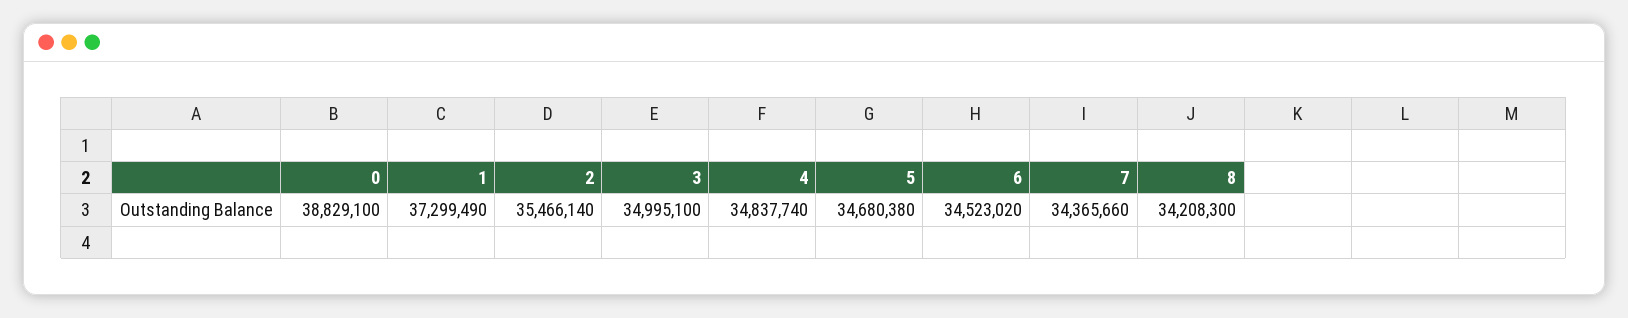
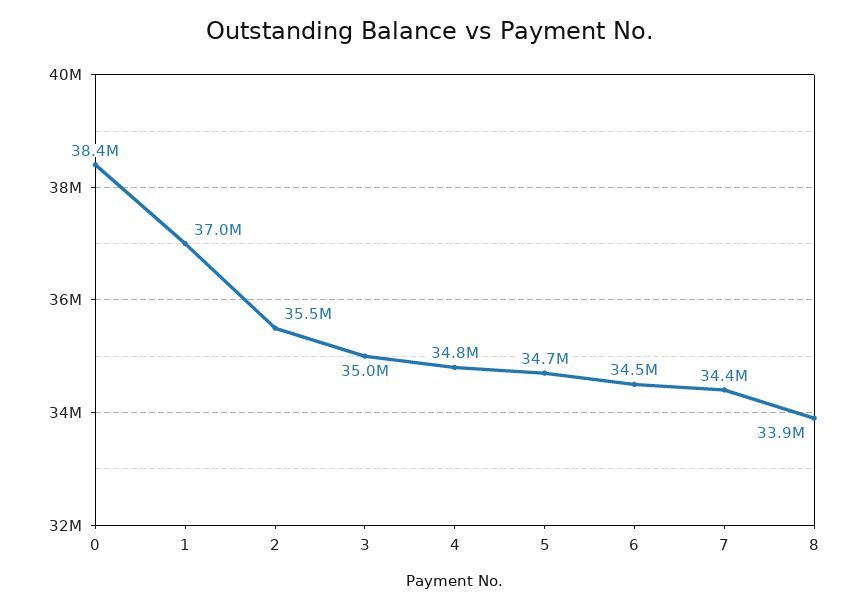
0: 38829100 -> 38400000
1: 37299490 -> 37000000
8: 34208300 -> 33900000

